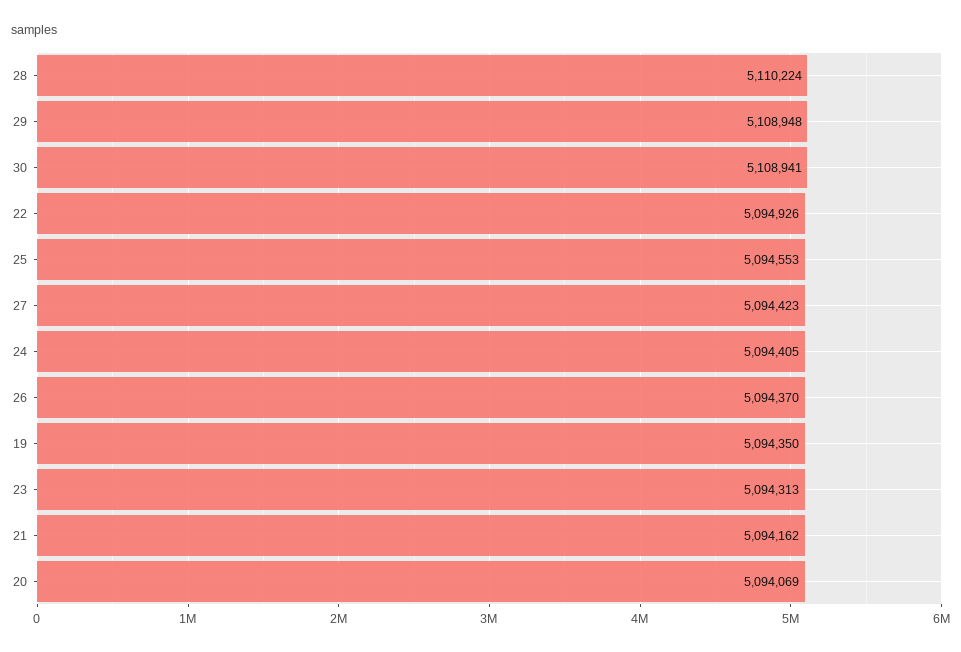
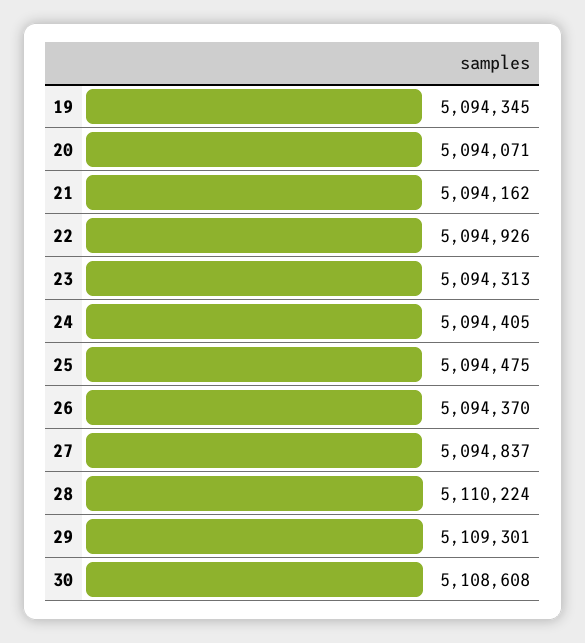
29: 5108948 -> 5109301
30: 5108941 -> 5108608
25: 5094553 -> 5094475
27: 5094423 -> 5094837
19: 5094350 -> 5094345
20: 5094069 -> 5094071

